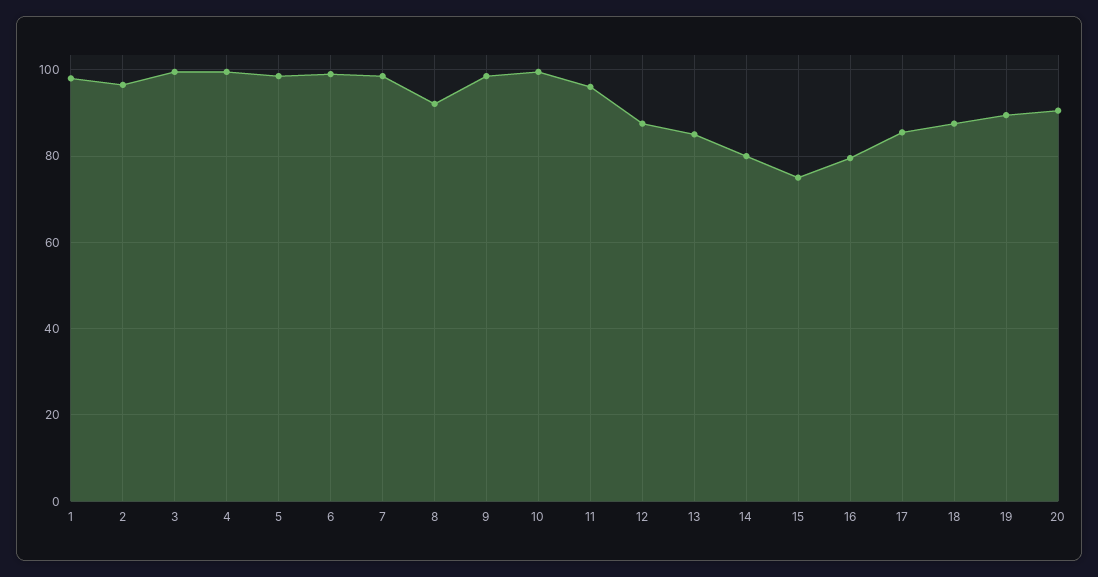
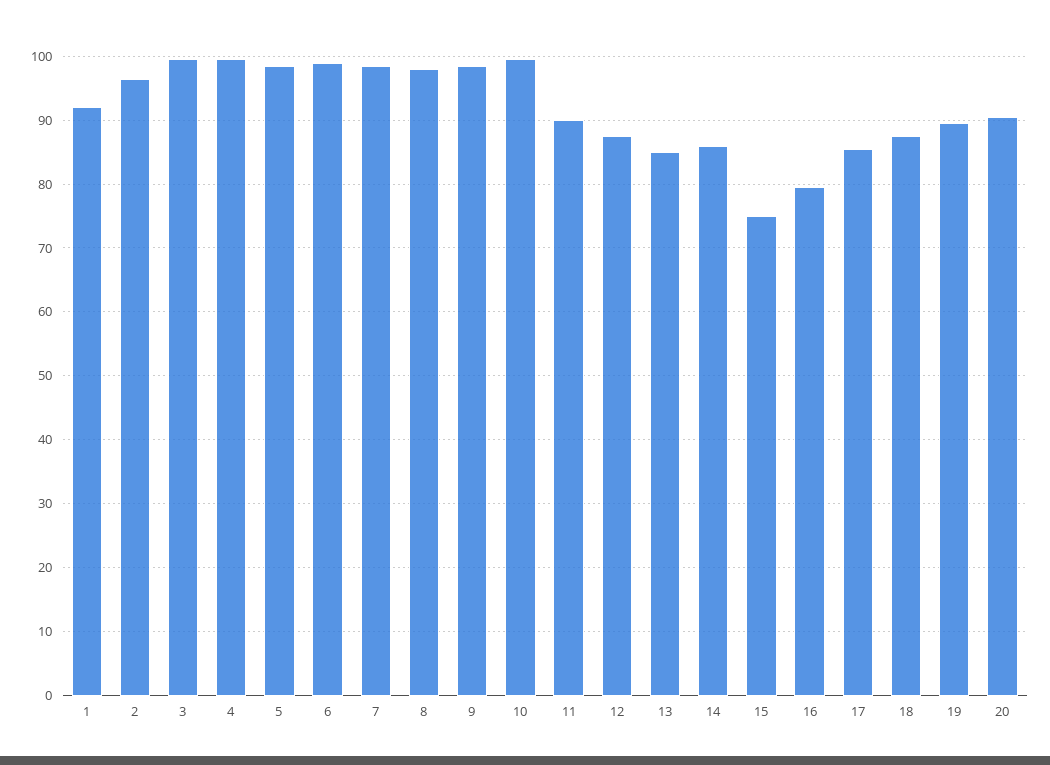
1: 98 -> 92
8: 92 -> 98
11: 96 -> 90
14: 80 -> 86

